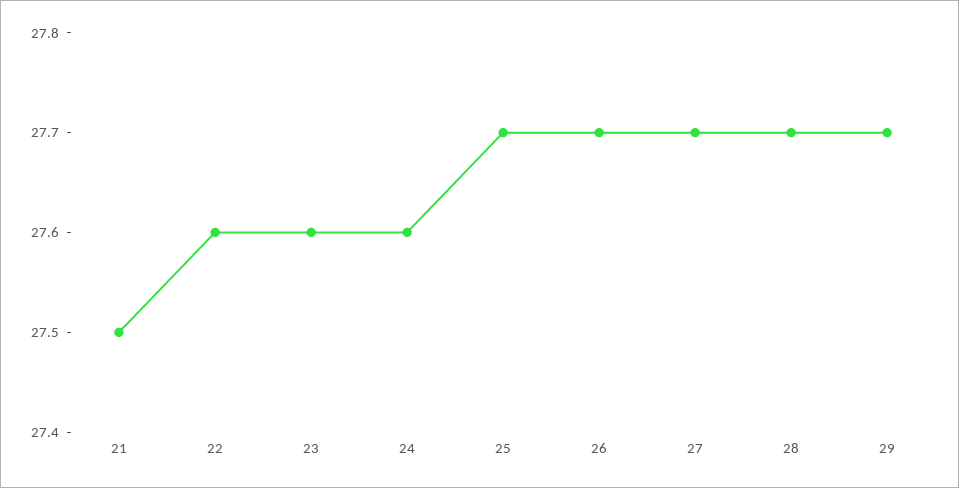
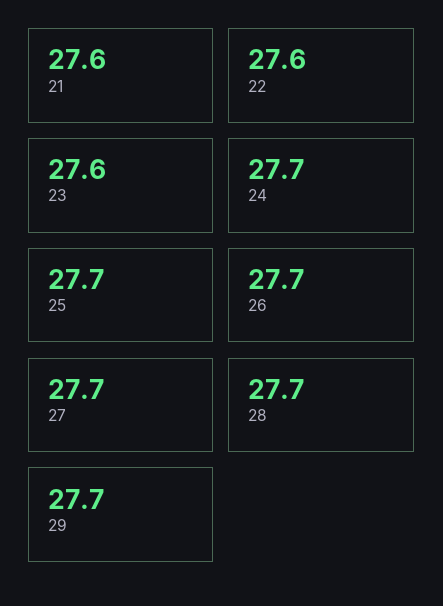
21: 27.5 -> 27.6
24: 27.6 -> 27.7

